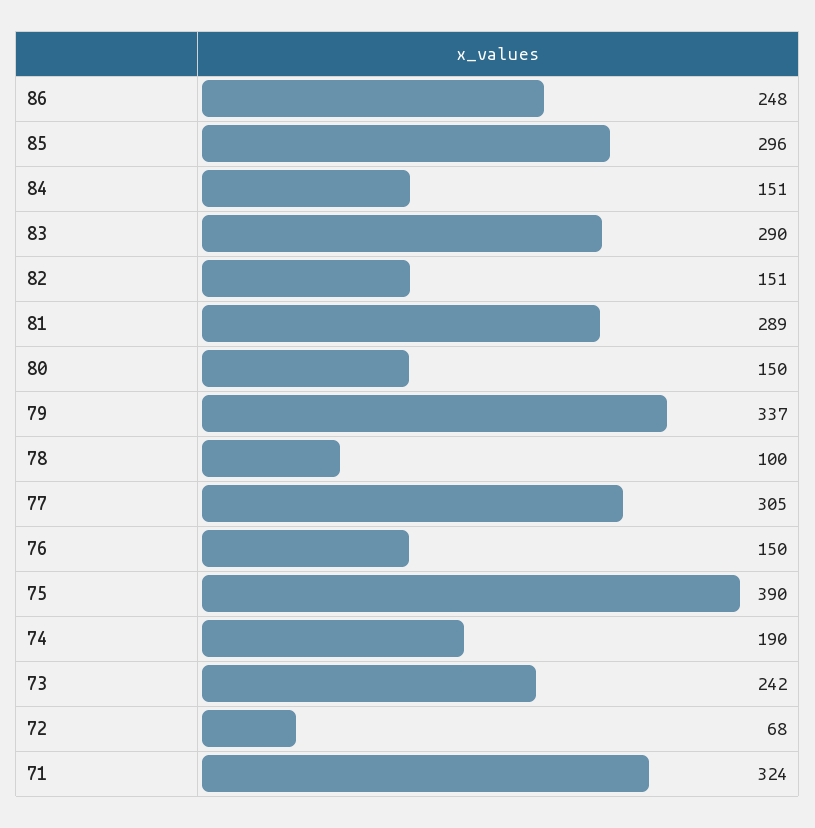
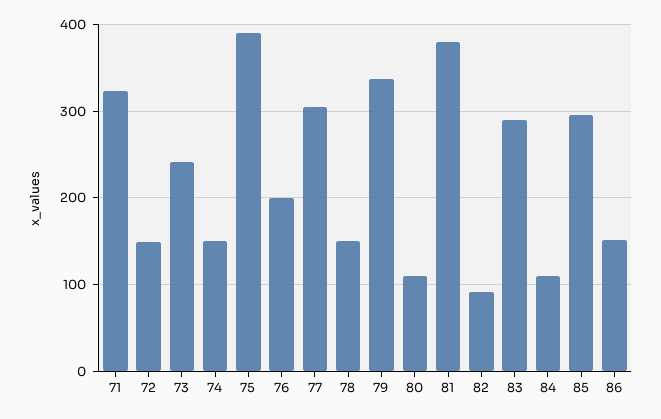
86: 248 -> 150
84: 151 -> 110
82: 151 -> 90
81: 289 -> 380
80: 150 -> 110
78: 100 -> 150
76: 150 -> 200
74: 190 -> 150
72: 68 -> 150

